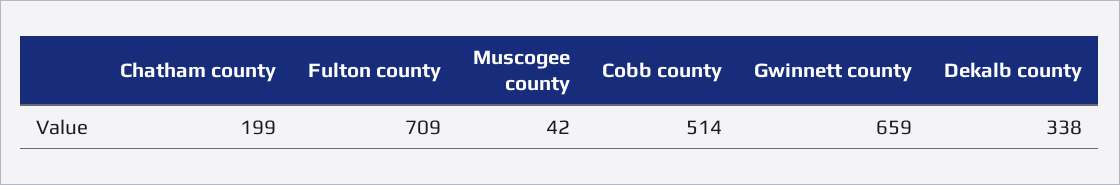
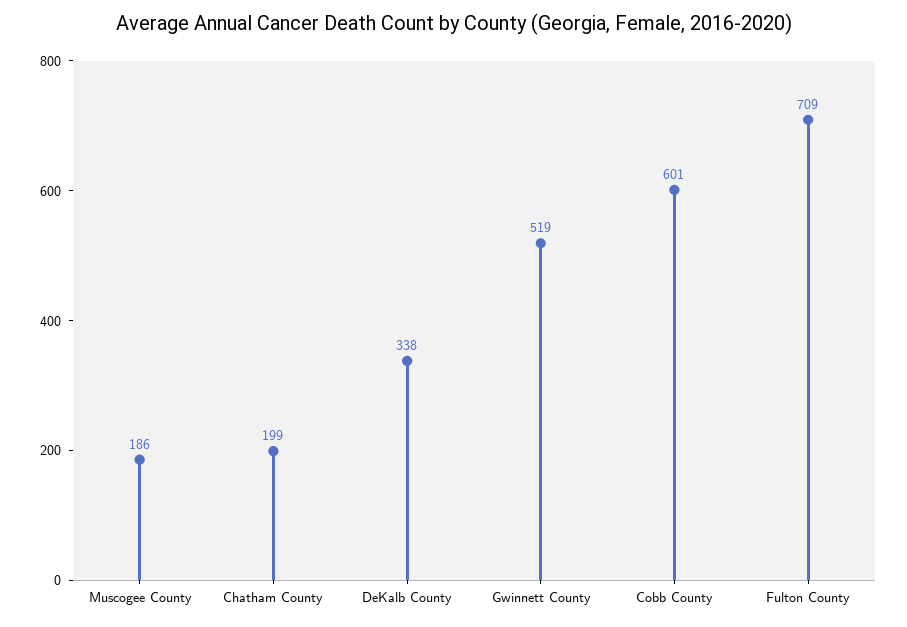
Muscogee county: 42 -> 186
Cobb county: 514 -> 601
Gwinnett county: 659 -> 519

